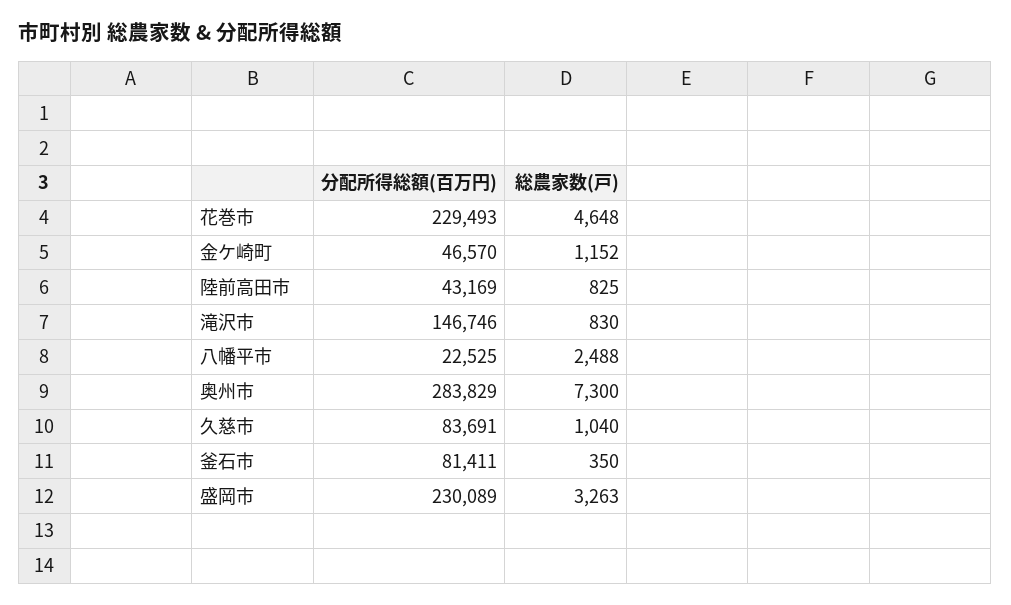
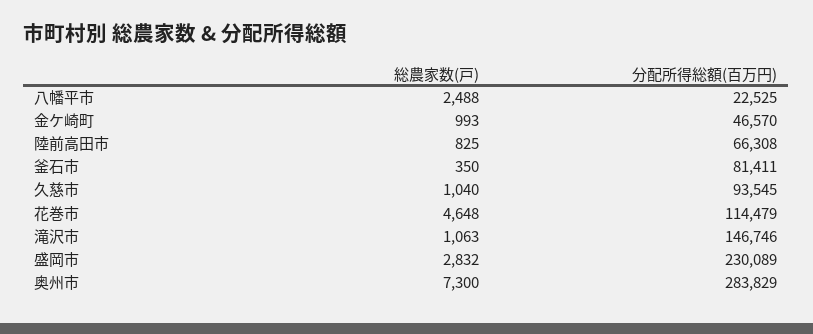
分配所得総額(百万円), 花巻市: 229493 -> 114479
総農家数(戸), 金ケ崎町: 1152 -> 993
分配所得総額(百万円), 陸前高田市: 43169 -> 66308
総農家数(戸), 滝沢市: 830 -> 1063
分配所得総額(百万円), 久慈市: 83691 -> 93545
総農家数(戸), 盛岡市: 3263 -> 2832

